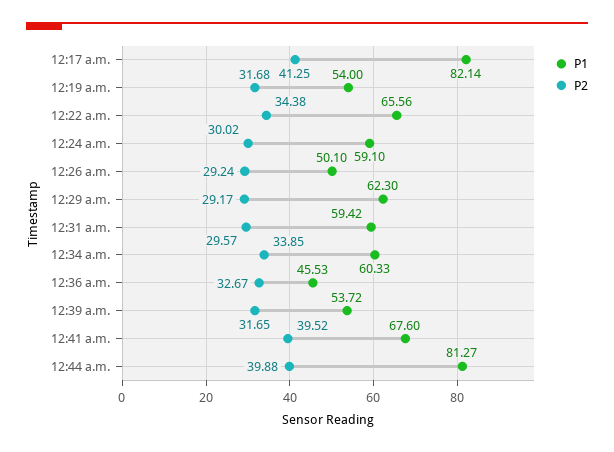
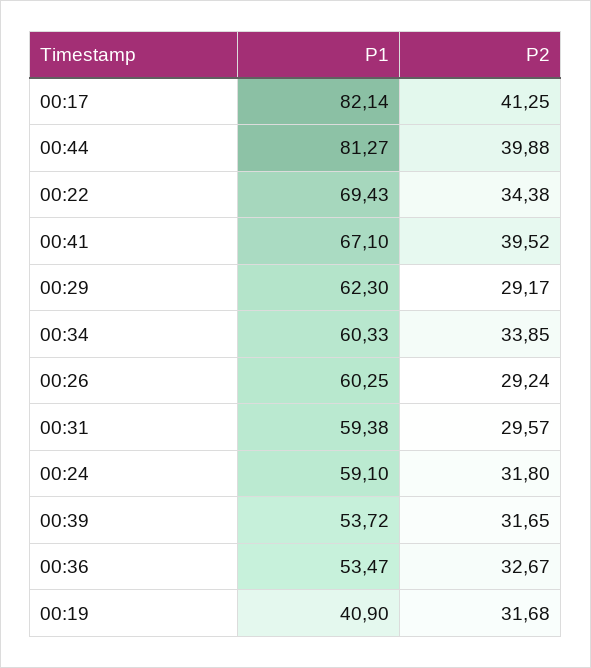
P1, 12:19 a.m.: 54 -> 40.9
P1, 12:22 a.m.: 65.56 -> 69.43
P2, 12:24 a.m.: 30.02 -> 31.8
P1, 12:26 a.m.: 50.1 -> 60.25
P1, 12:31 a.m.: 59.42 -> 59.38
P1, 12:36 a.m.: 45.53 -> 53.47
P1, 12:41 a.m.: 67.6 -> 67.1

